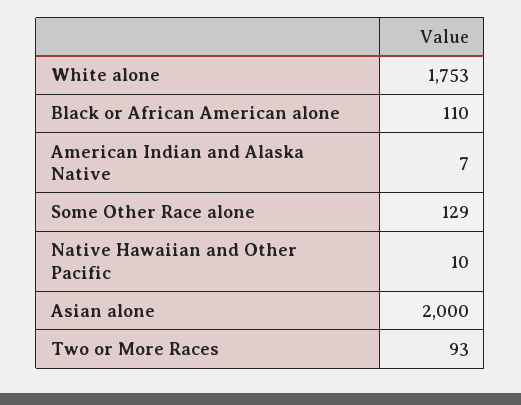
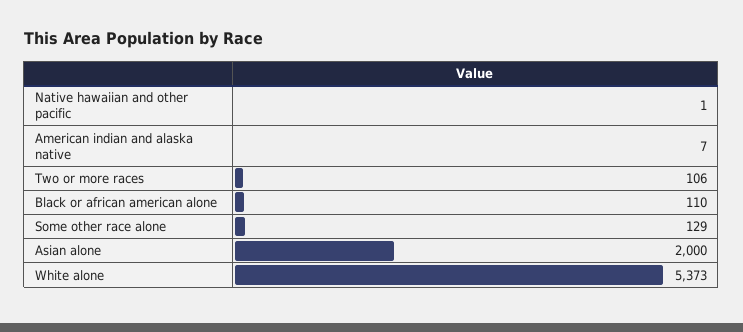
White alone: 1753 -> 5373
Native Hawaiian and Other Pacific: 10 -> 1
Two or More Races: 93 -> 106

